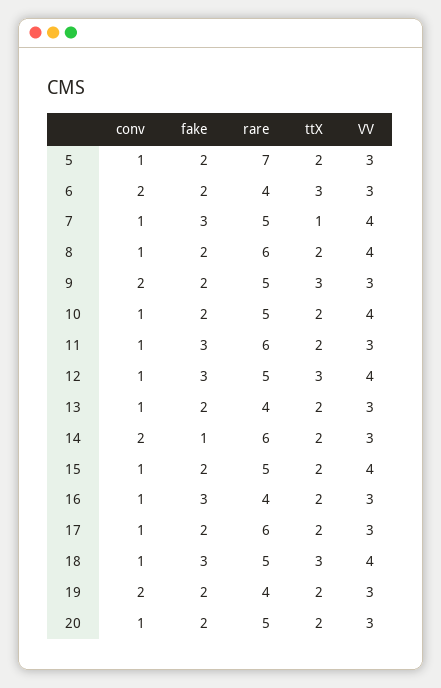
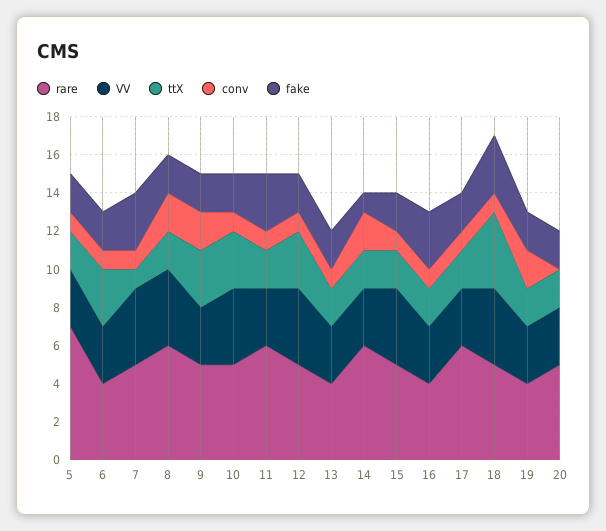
conv, 6: 2 -> 1
conv, 8: 1 -> 2
ttX, 10: 2 -> 3
fake, 12: 3 -> 2
ttX, 18: 3 -> 4
conv, 20: 1 -> 0

